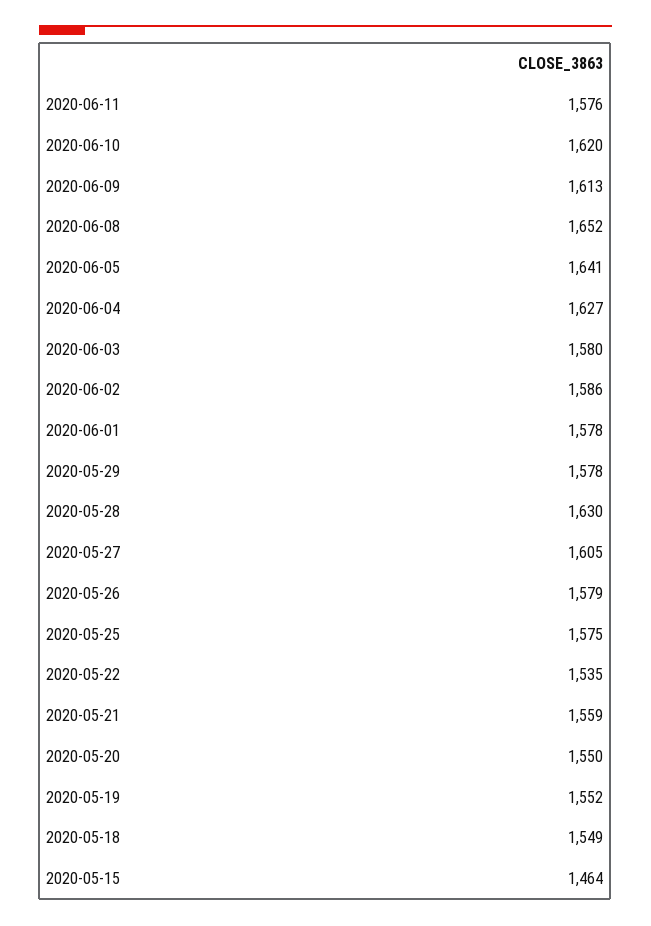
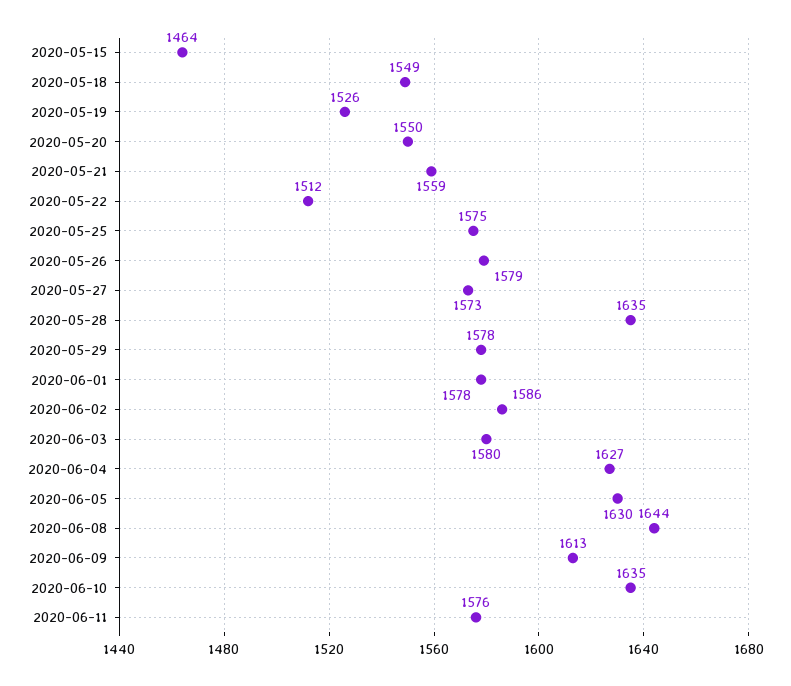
2020-06-10: 1620 -> 1635
2020-06-08: 1652 -> 1644
2020-06-05: 1641 -> 1630
2020-05-28: 1630 -> 1635
2020-05-27: 1605 -> 1573
2020-05-22: 1535 -> 1512
2020-05-19: 1552 -> 1526

